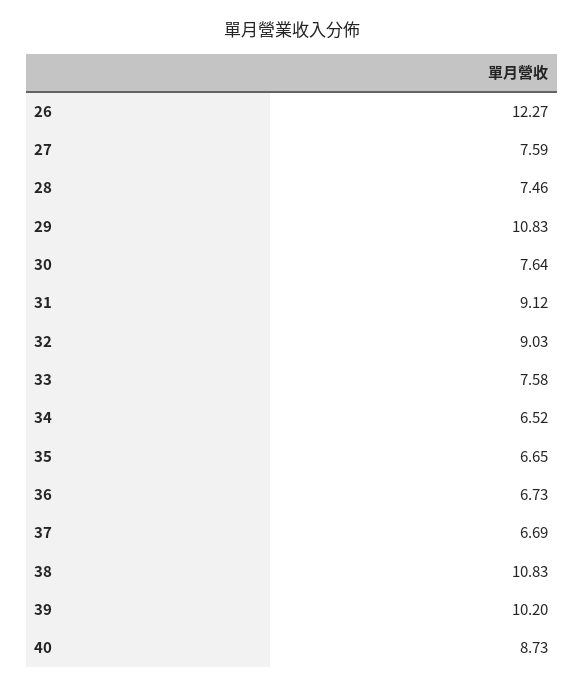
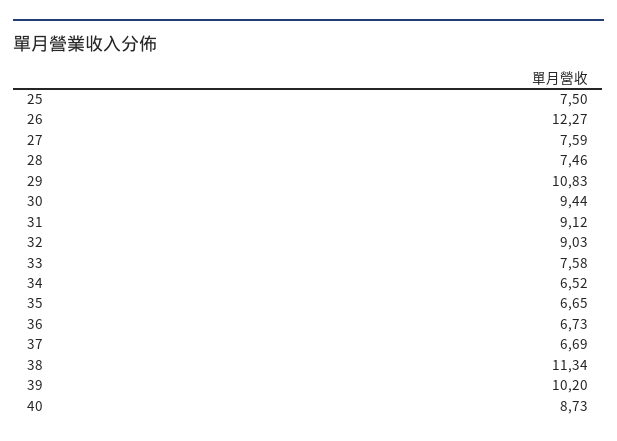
30: 7.64 -> 9.44
38: 10.83 -> 11.34
25: none -> 7.5

